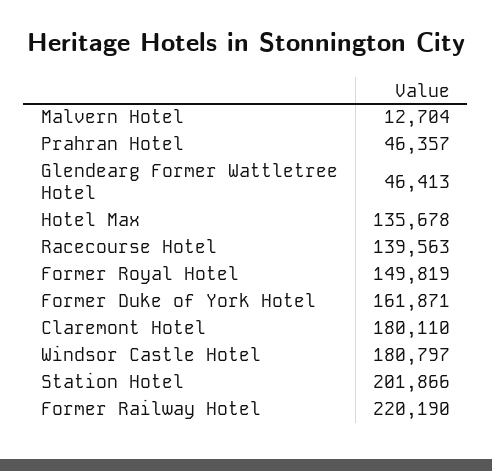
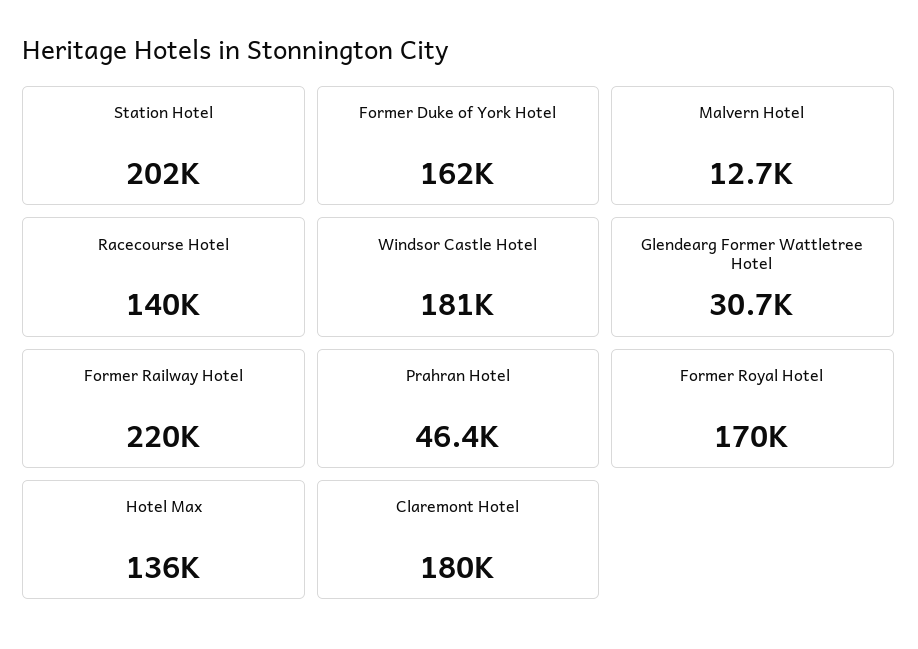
Glendearg Former Wattletree Hotel: 46413 -> 30700
Former Royal Hotel: 149819 -> 170000

